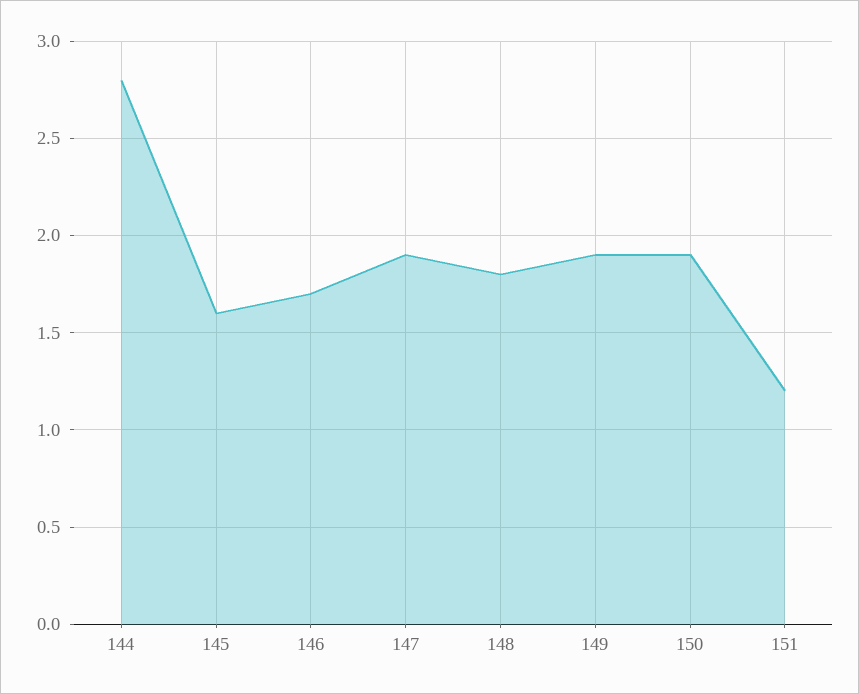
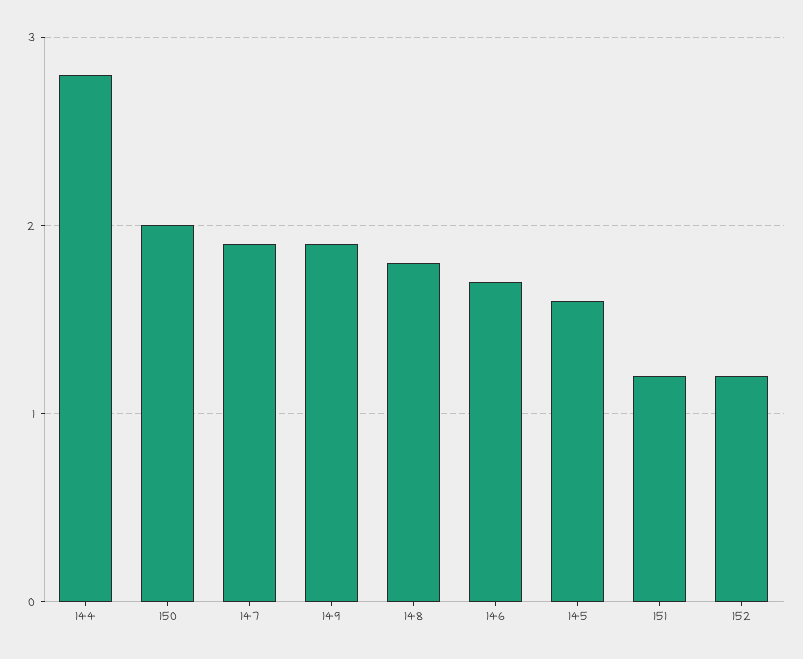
150: 1.9 -> 2
152: none -> 1.2

